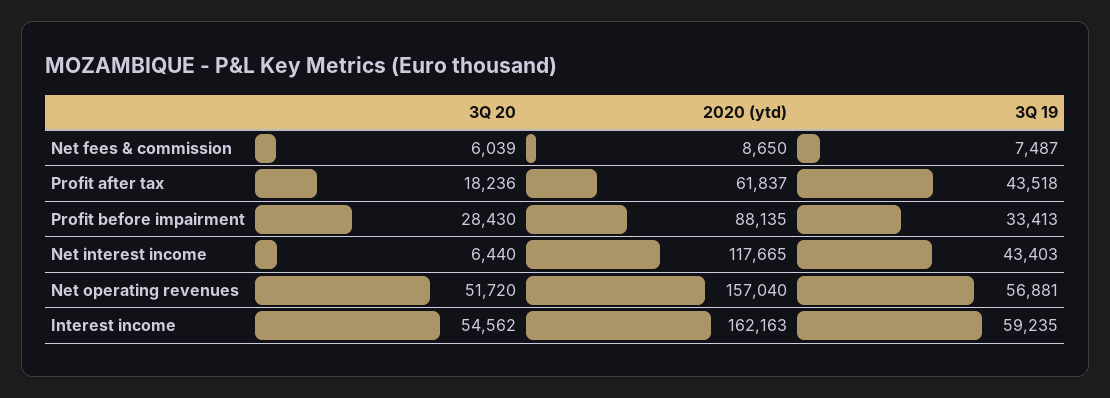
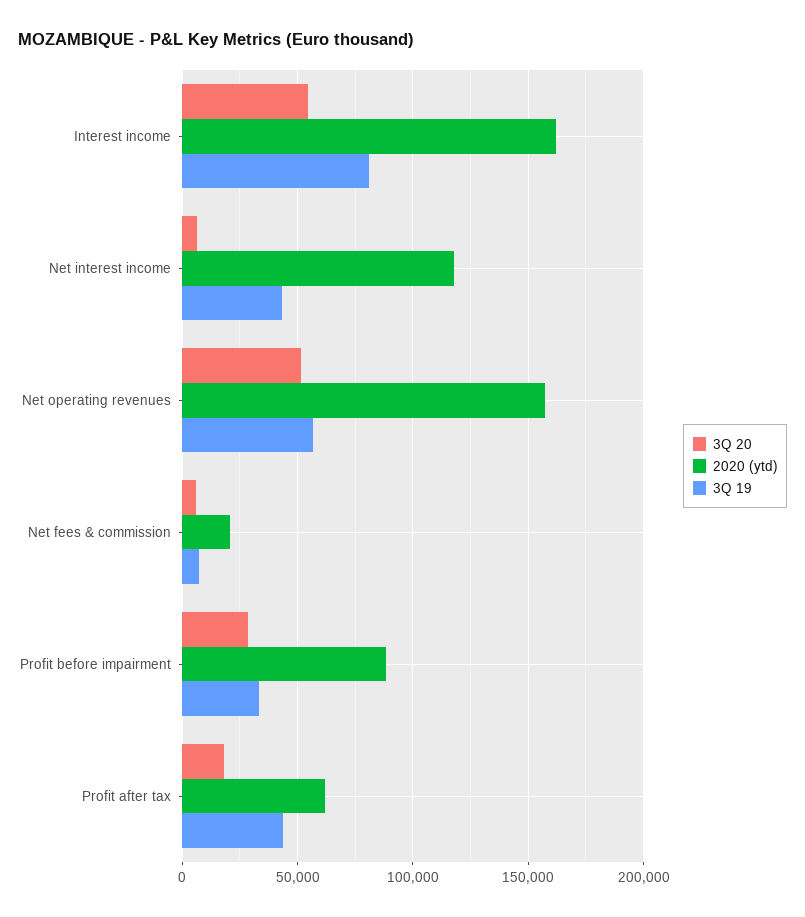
2020 (ytd), Net fees & commission: 8650 -> 20000
3Q 19, Interest income: 59235 -> 80000

